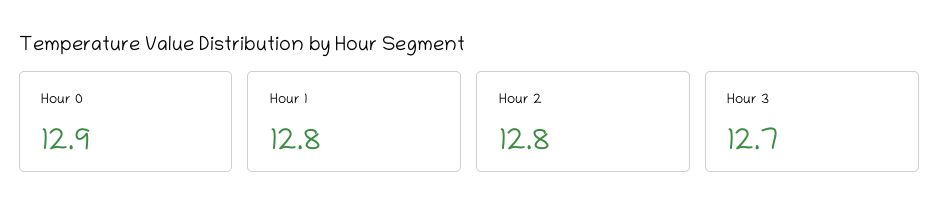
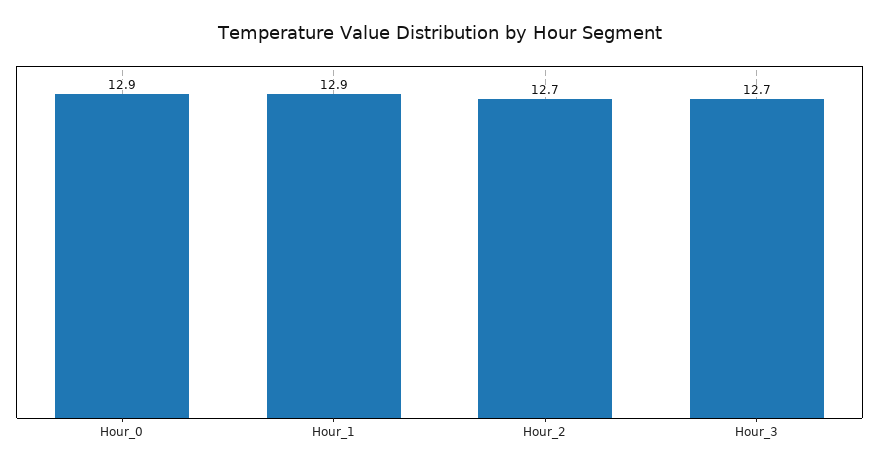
Hour 1: 12.8 -> 12.9
Hour 2: 12.8 -> 12.7

